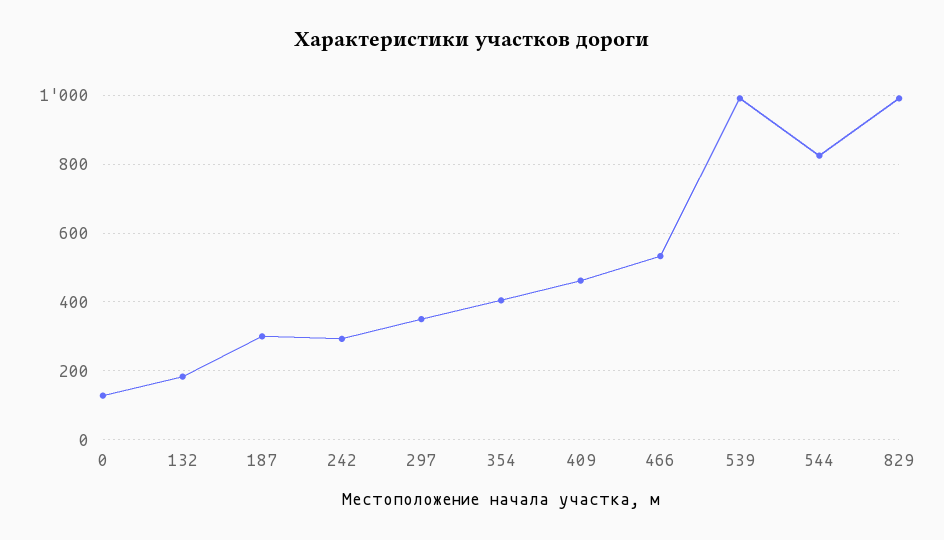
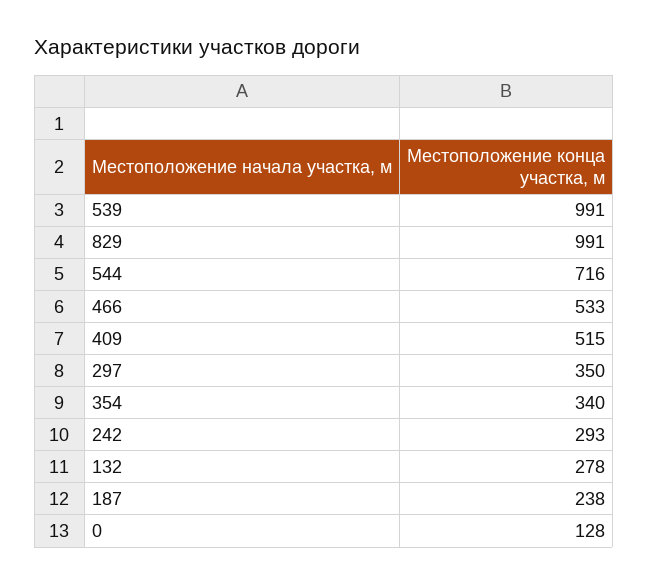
132: 180 -> 278
187: 300 -> 238
354: 400 -> 340
409: 460 -> 515
544: 820 -> 716

